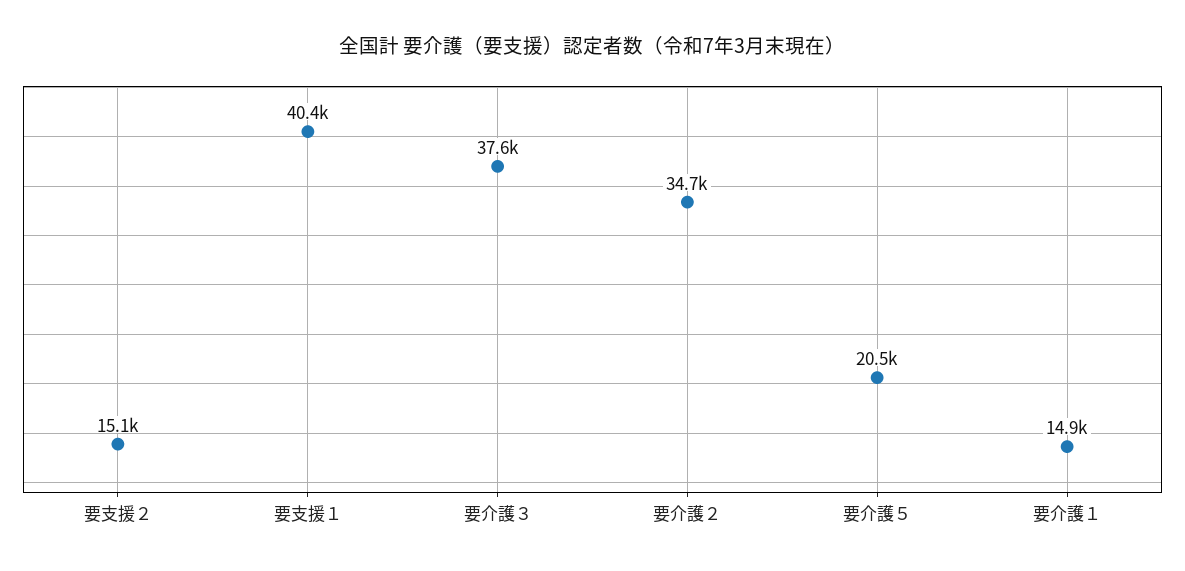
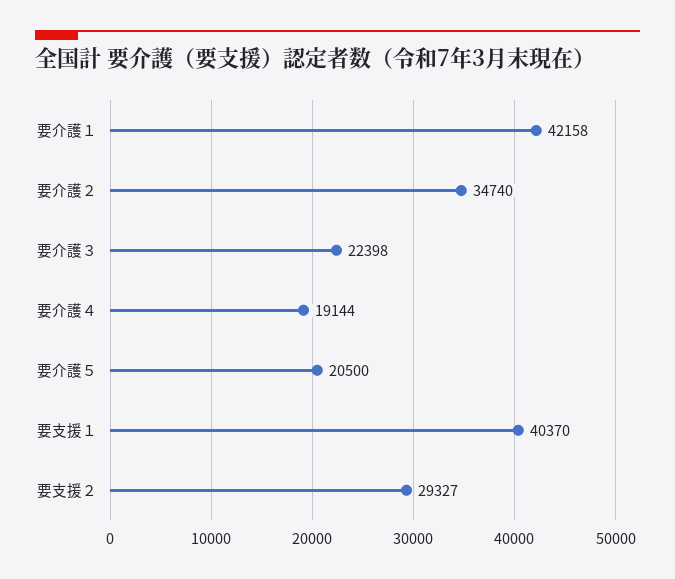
要支援２: 15100 -> 29327
要介護３: 37600 -> 22398
要介護１: 14900 -> 42158
要介護４: none -> 19144

